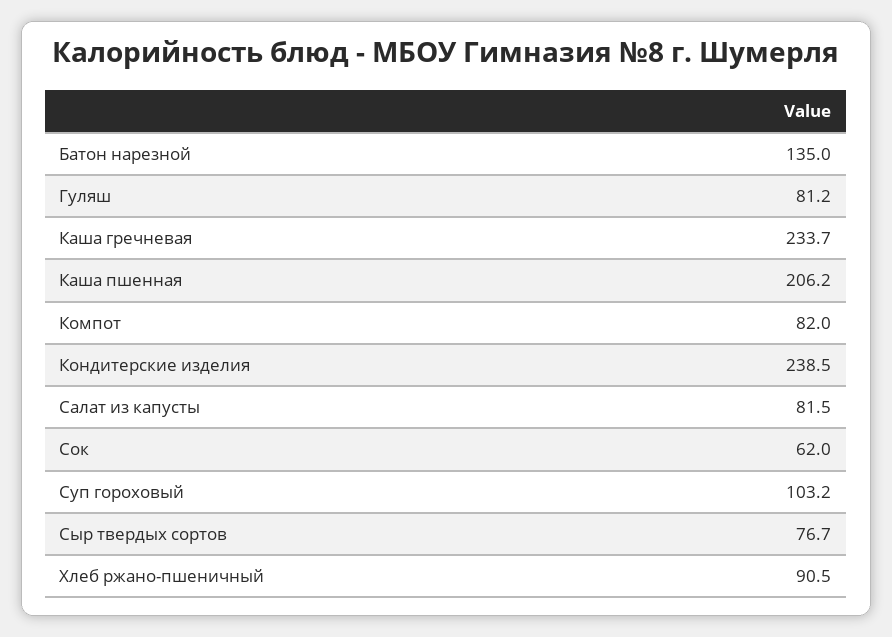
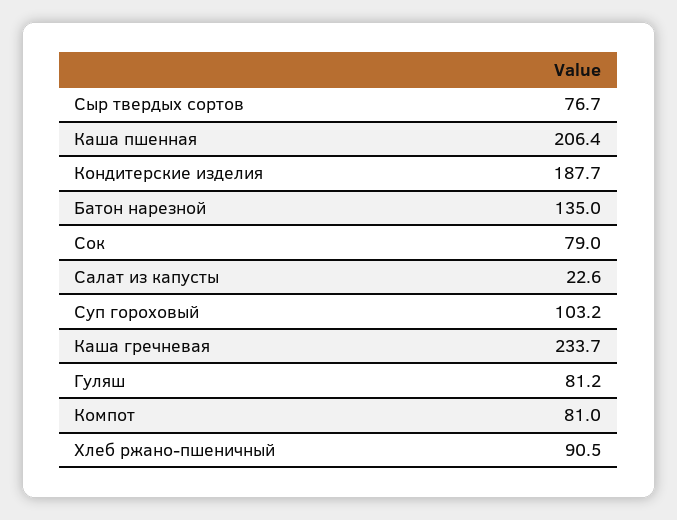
Каша пшенная: 206.2 -> 206.4
Компот: 82 -> 81
Кондитерские изделия: 238.5 -> 187.7
Салат из капусты: 81.5 -> 22.6
Сок: 62 -> 79

